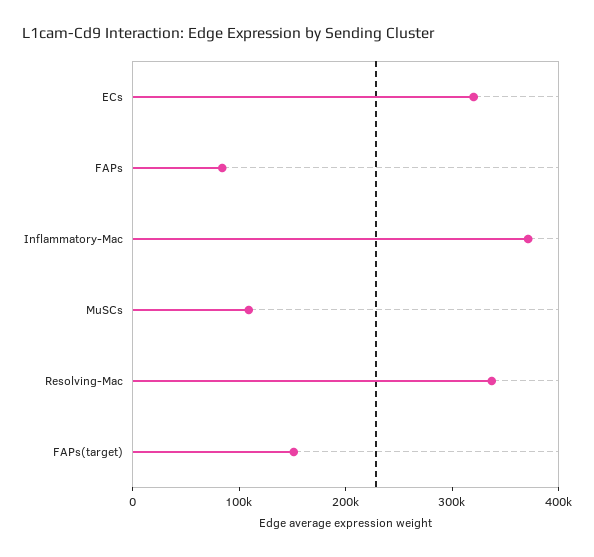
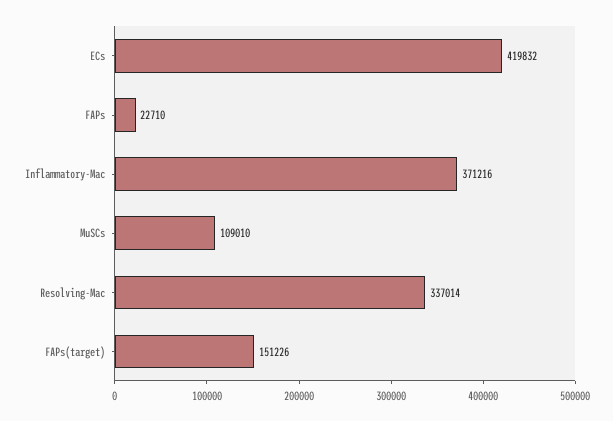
ECs: 320000 -> 419832
FAPs: 80000 -> 22710

